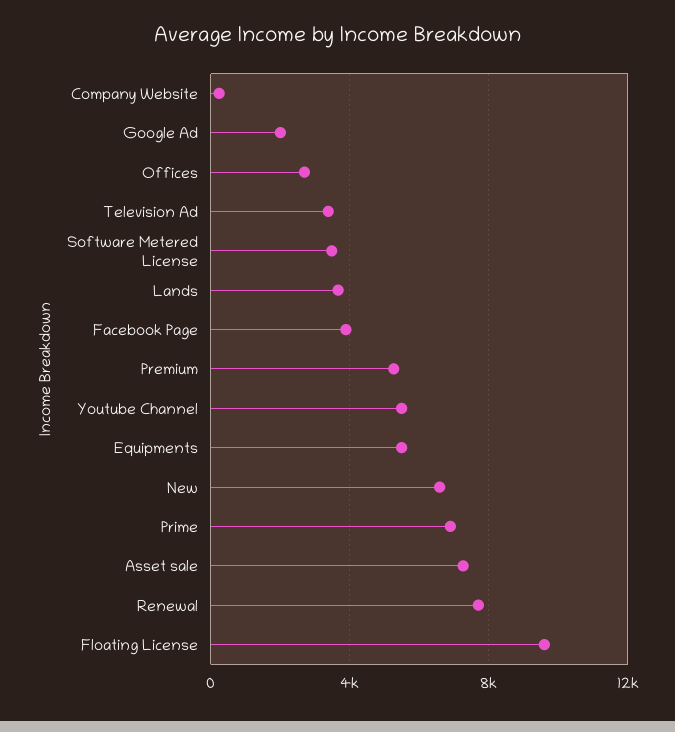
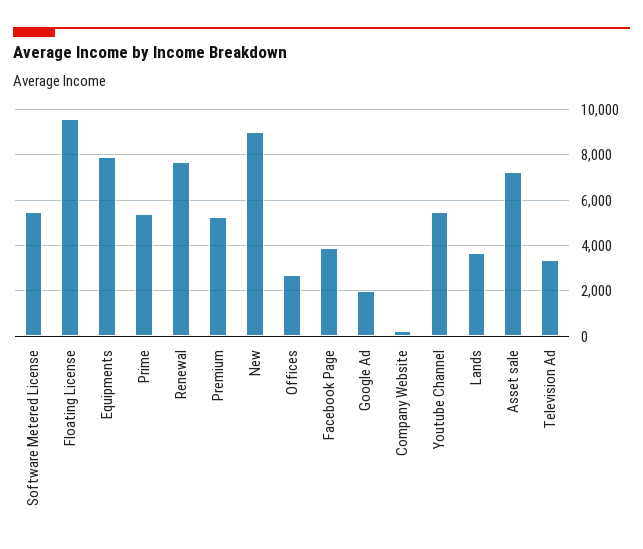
Software Metered License: 3500 -> 5500
Equipments: 5500 -> 8000
New: 6500 -> 9000
Prime: 7000 -> 5500

